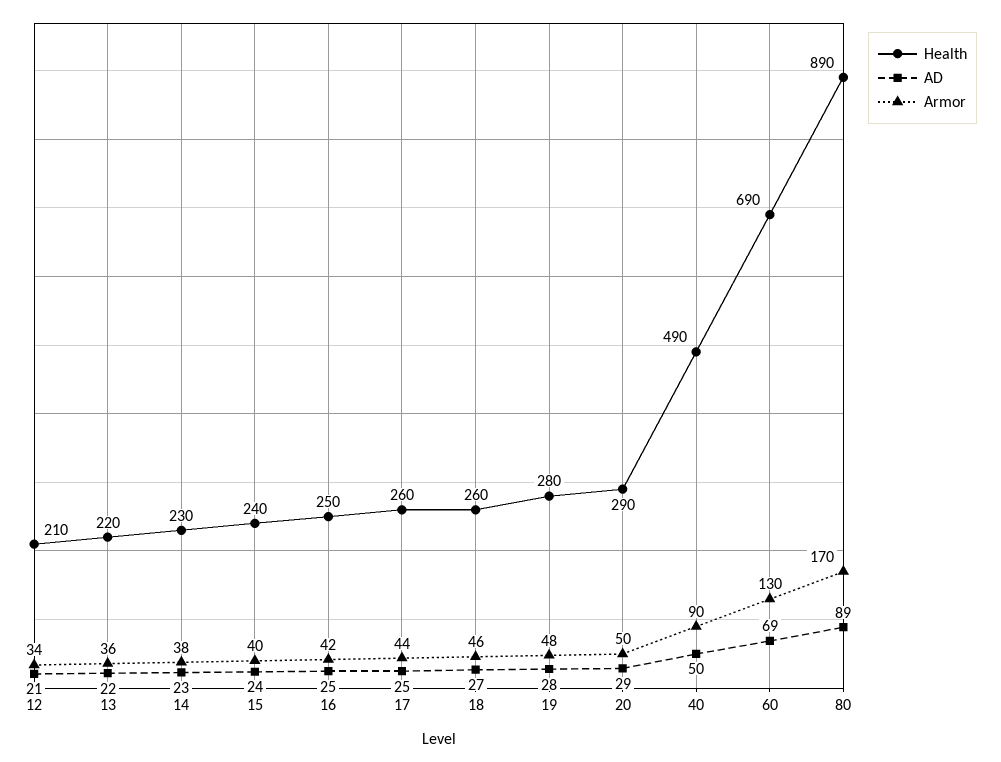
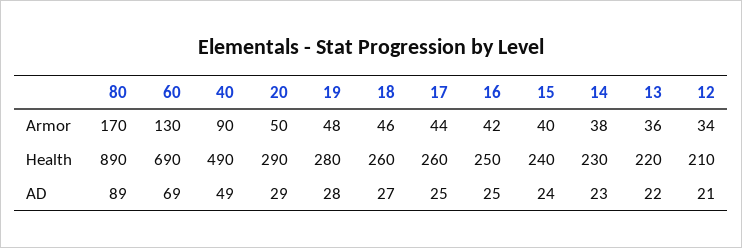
AD, 40: 50 -> 49

